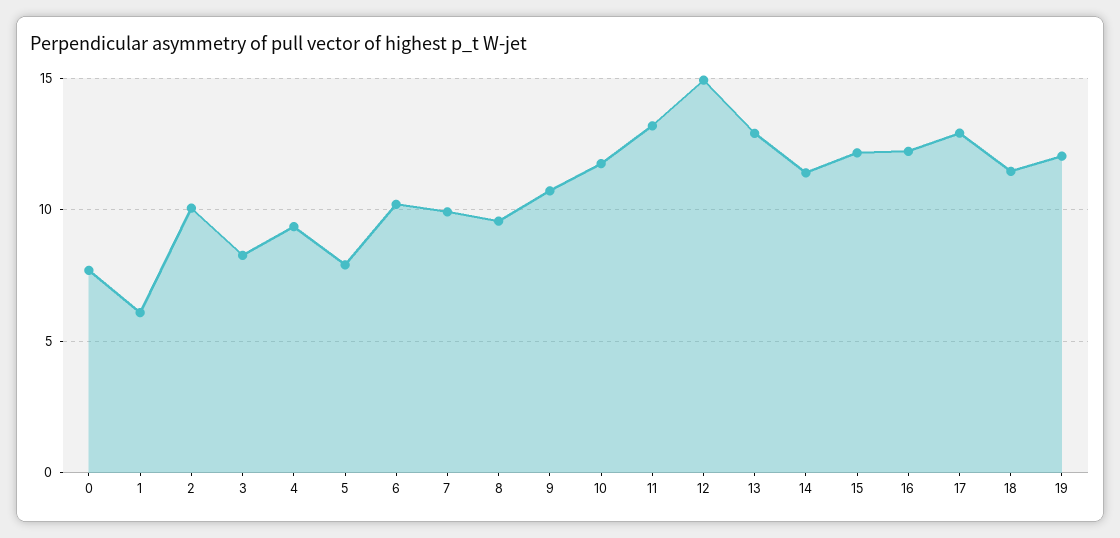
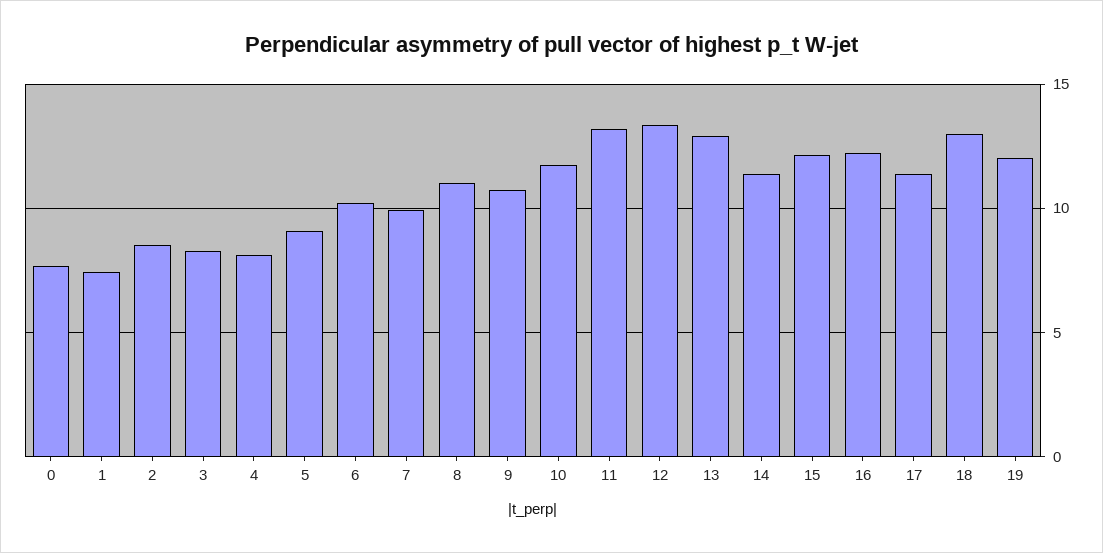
1: 6 -> 7.5
2: 10 -> 8.5
4: 9.5 -> 8
5: 8 -> 9
8: 9.5 -> 11
12: 15 -> 13.5
17: 13 -> 11.5
18: 11.5 -> 13

